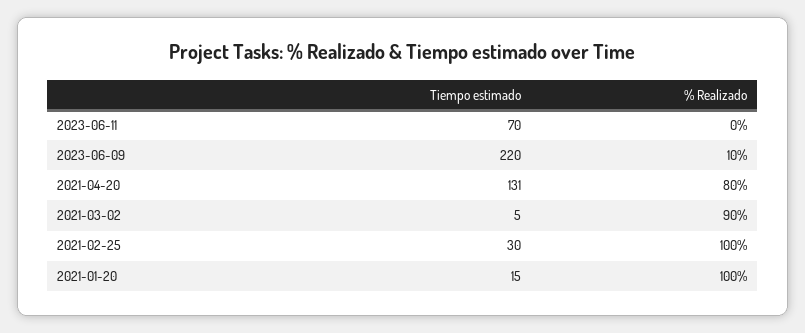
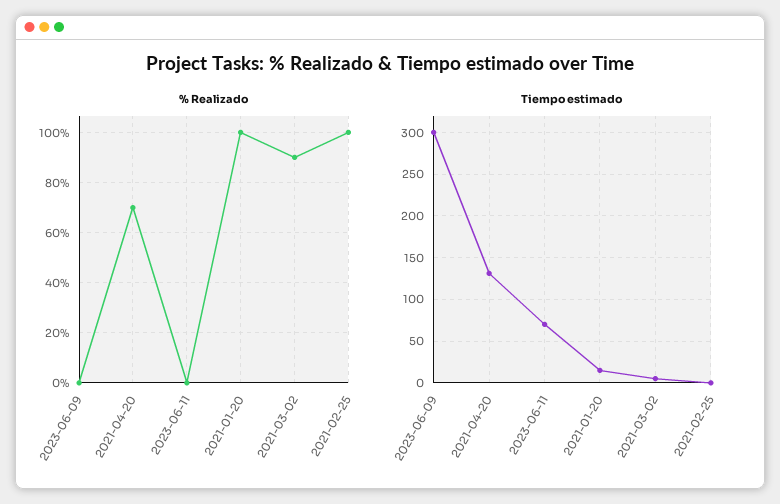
Tiempo estimado, 2023-06-09: 220 -> 300
% Realizado, 2023-06-09: 10 -> 0
% Realizado, 2021-04-20: 80 -> 70
Tiempo estimado, 2021-02-25: 30 -> 0

